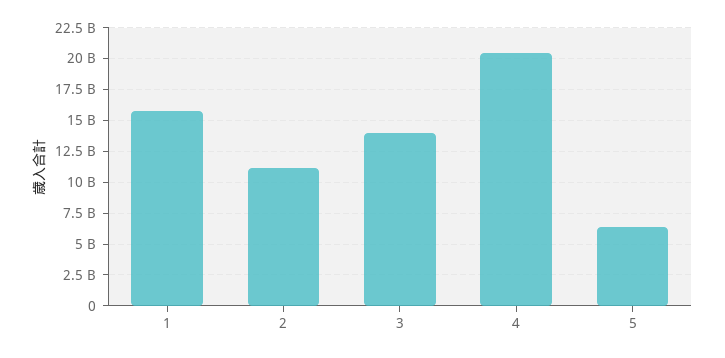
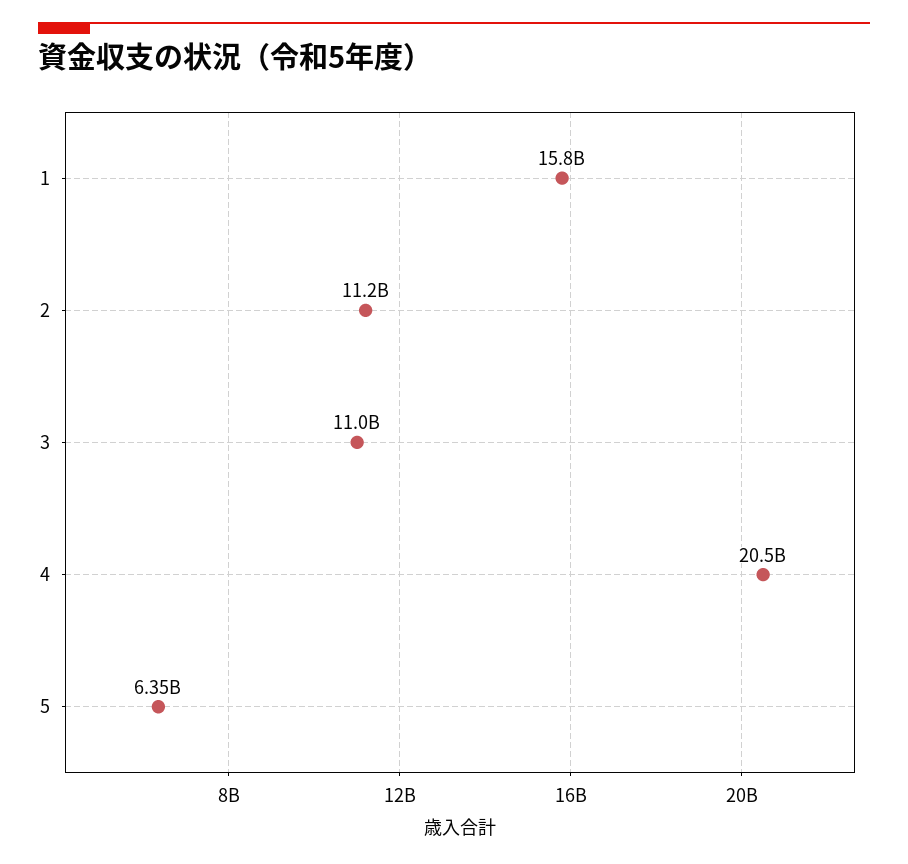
3: 14000000000 -> 11000000000

